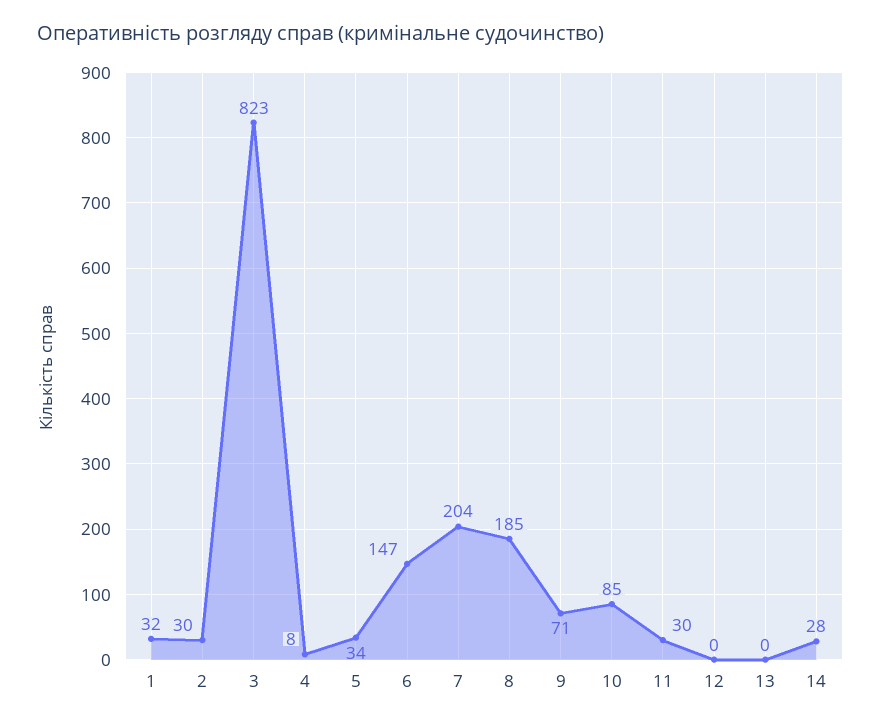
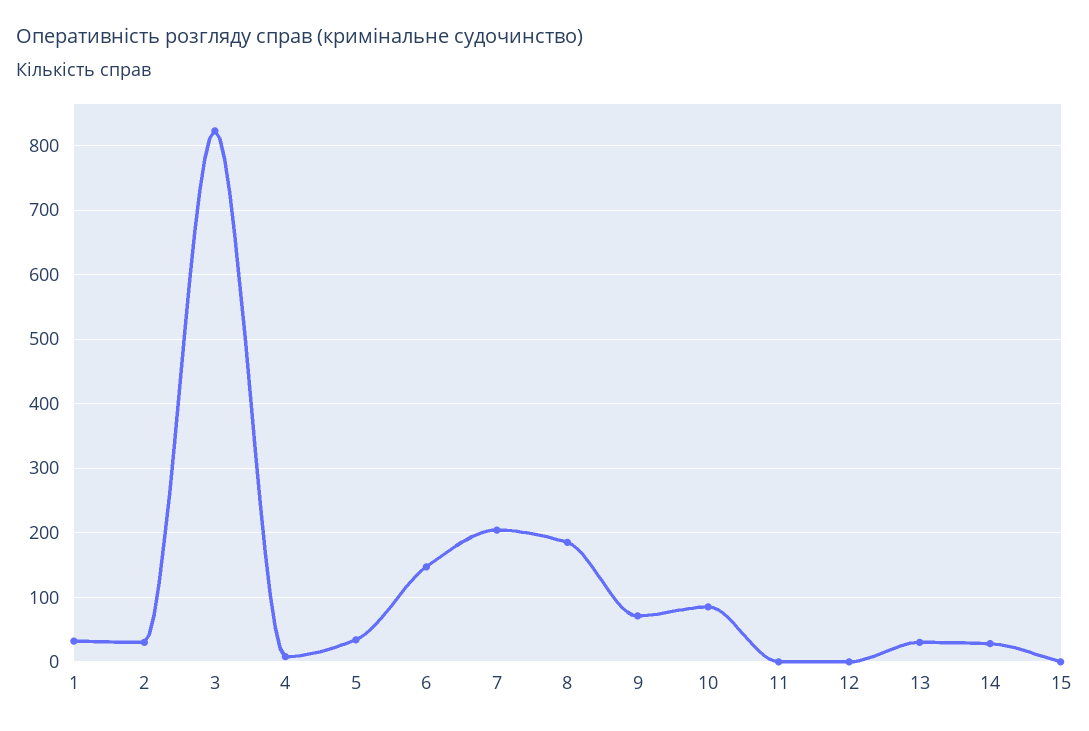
11: 30 -> 0
13: 0 -> 30
15: none -> 0

